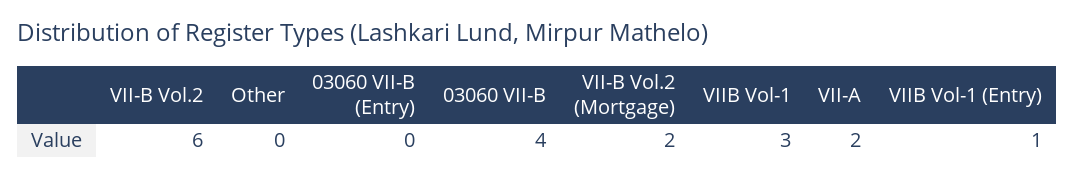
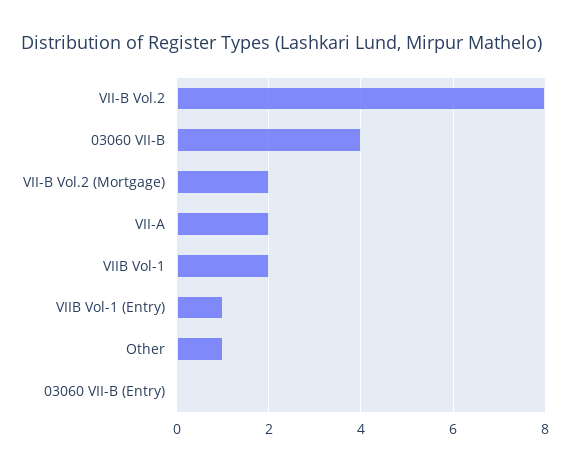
VII-B Vol.2: 6 -> 8
Other: 0 -> 1
VIIB Vol-1: 3 -> 2

